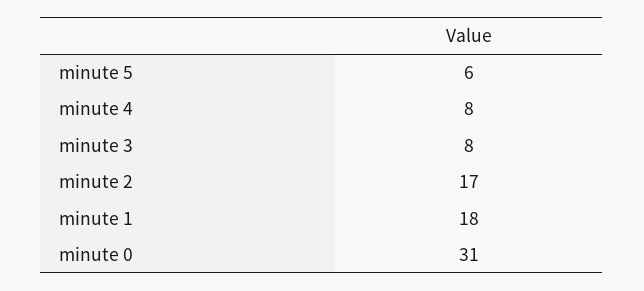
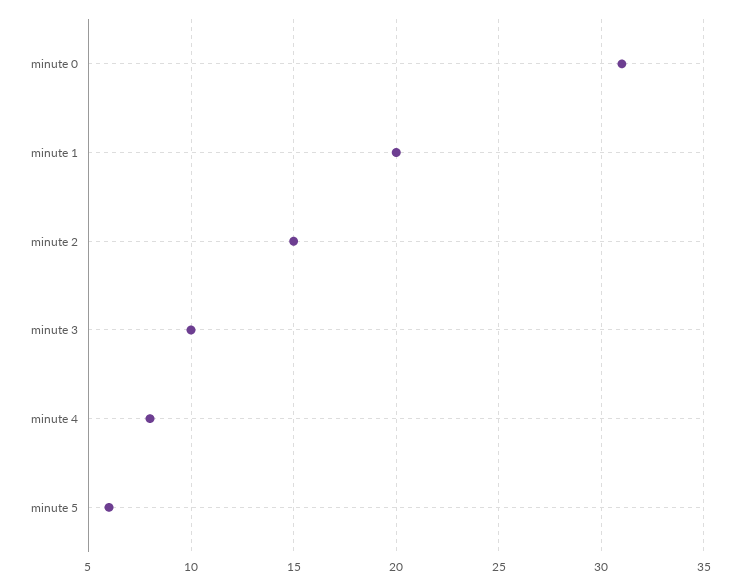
minute 3: 8 -> 10
minute 2: 17 -> 15
minute 1: 18 -> 20

